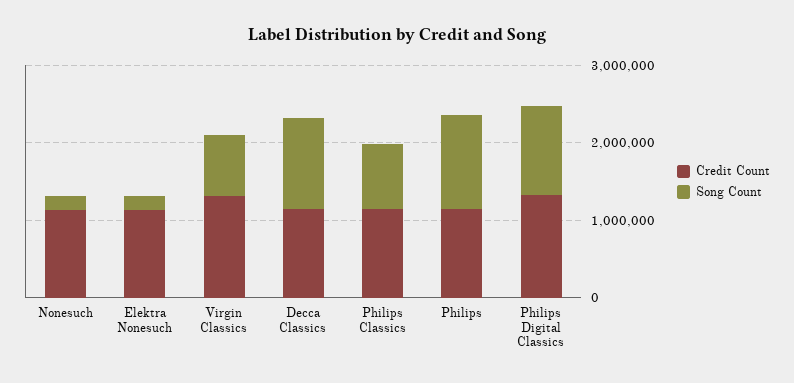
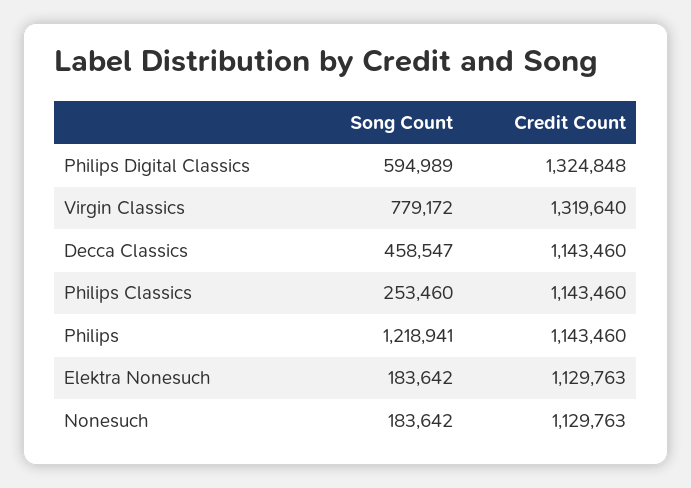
Song Count, Decca Classics: 1200000 -> 458547
Song Count, Philips Classics: 800000 -> 253460
Song Count, Philips Digital Classics: 1200000 -> 594989

